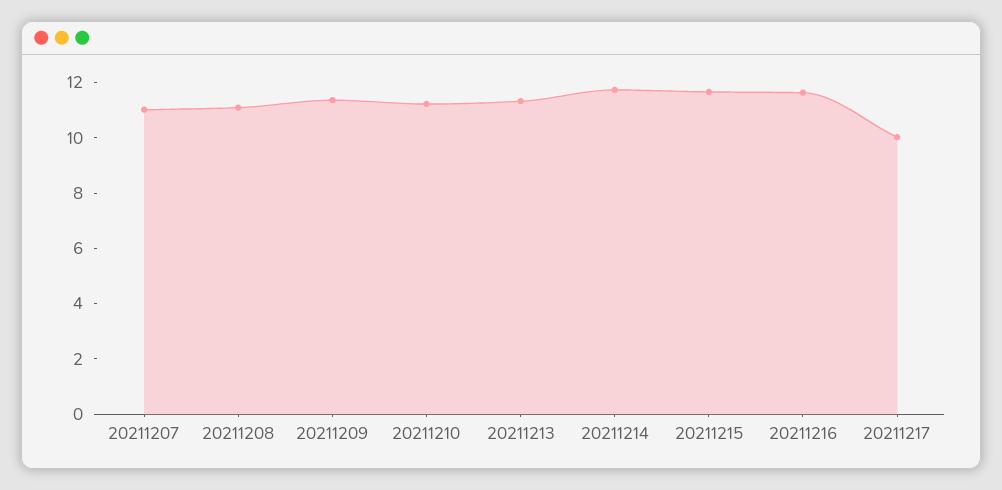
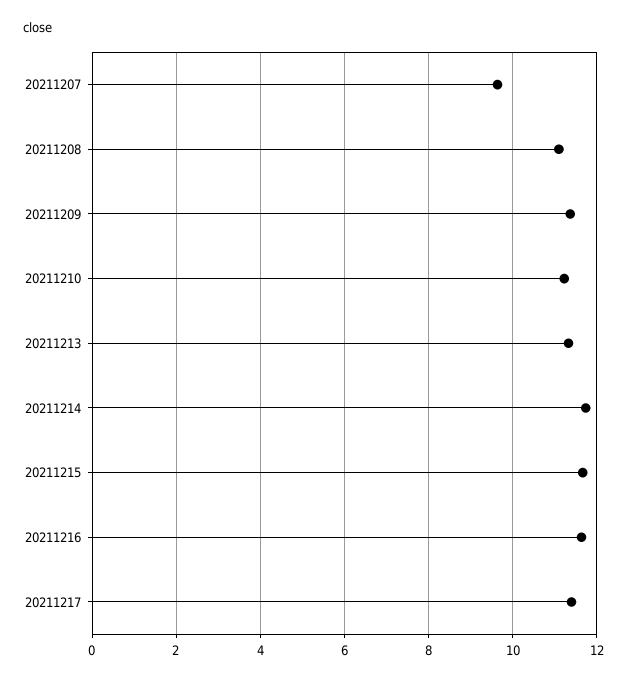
20211207: 11 -> 9.6
20211217: 10 -> 11.4

